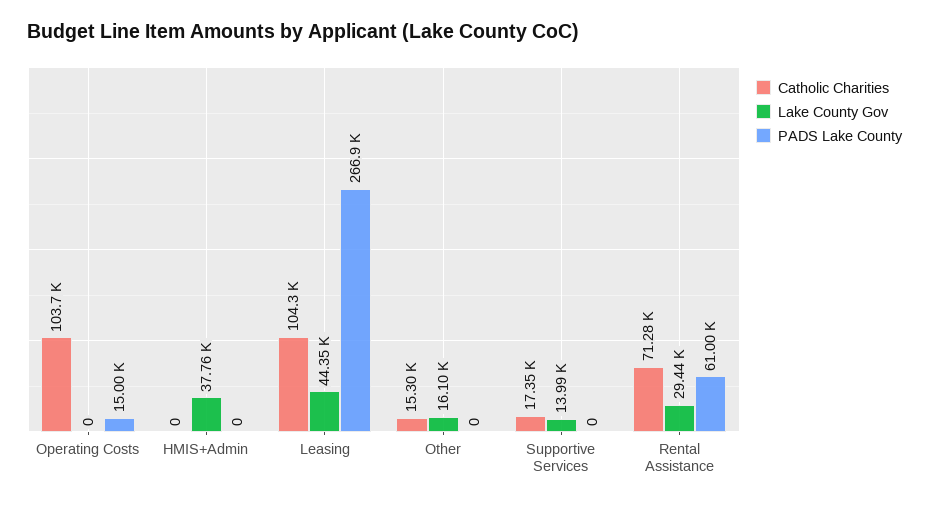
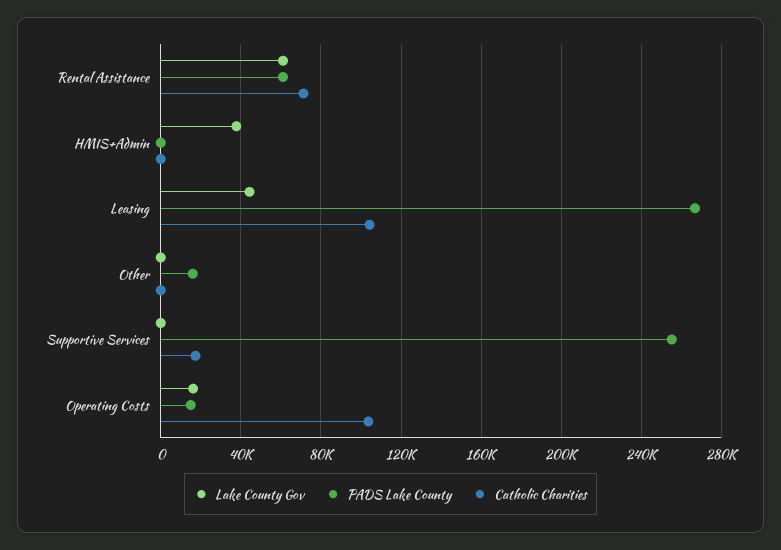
Lake County Gov, Operating Costs: 0 -> 15000
Catholic Charities, Other: 15300 -> 0
Lake County Gov, Other: 16100 -> 0
PADS Lake County, Other: 0 -> 15000
Lake County Gov, Supportive Services: 13990 -> 0
PADS Lake County, Supportive Services: 0 -> 255000
Lake County Gov, Rental Assistance: 29440 -> 60000

